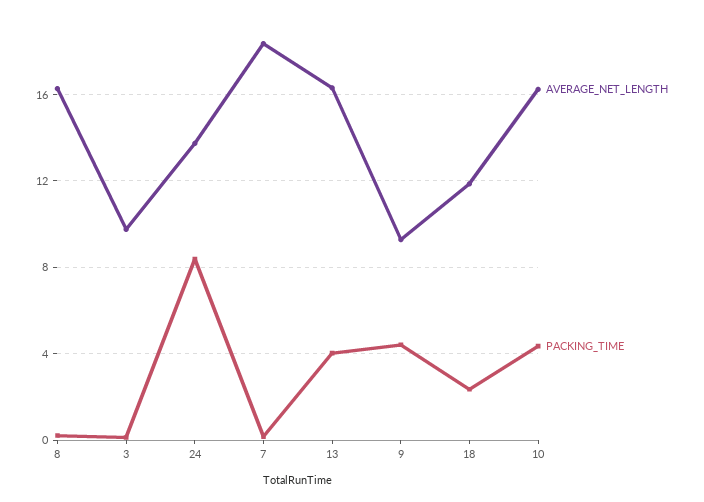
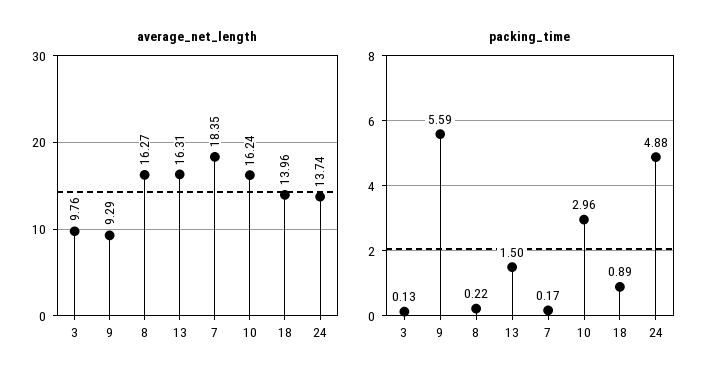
PACKING_TIME, 24: 8.5 -> 4.88
PACKING_TIME, 13: 4 -> 1.5
PACKING_TIME, 9: 4.5 -> 5.59
AVERAGE_NET_LENGTH, 18: 12 -> 13.96
PACKING_TIME, 18: 2.5 -> 0.89
PACKING_TIME, 10: 4.5 -> 2.96

